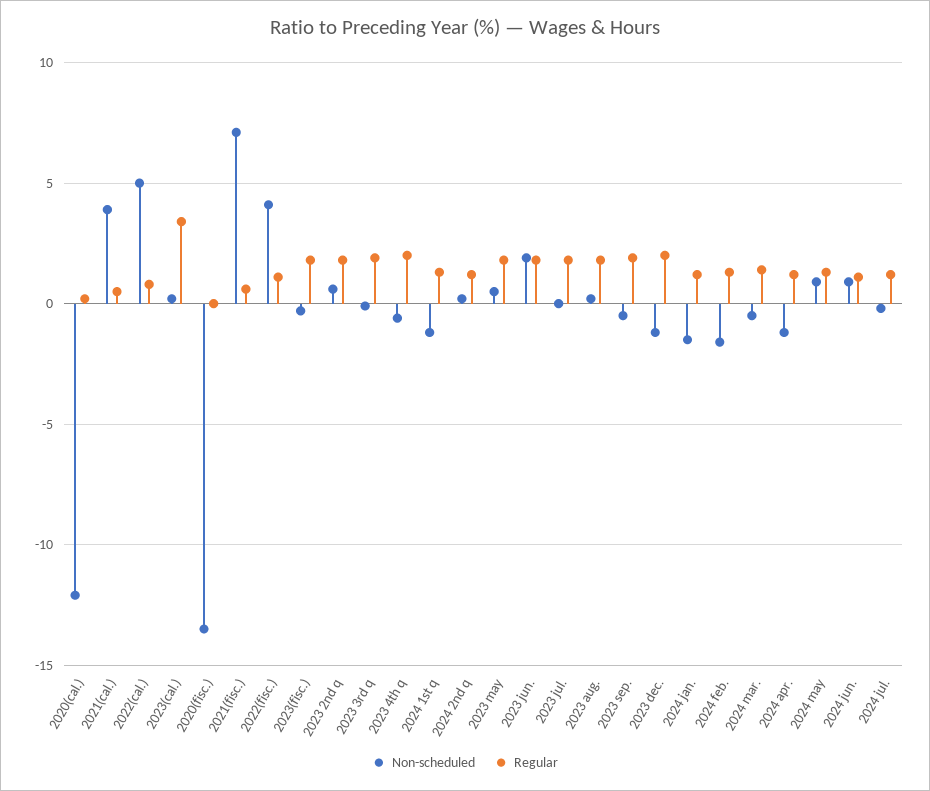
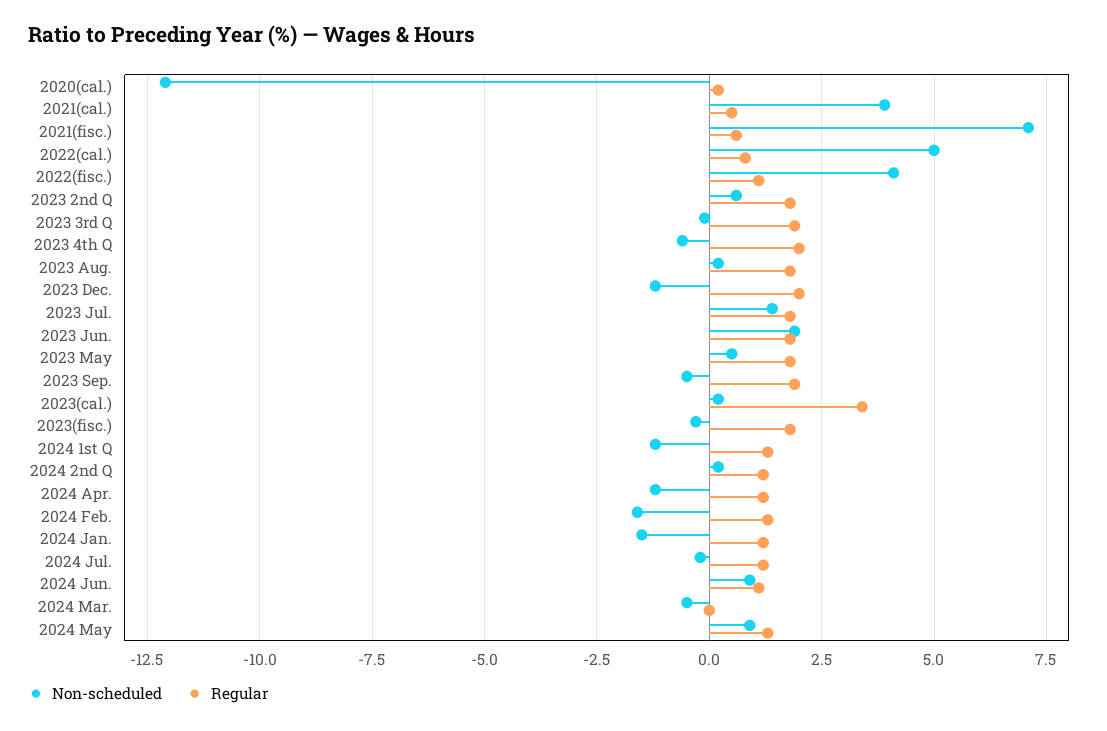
Non-scheduled, 2020(fisc.): -13.5 -> none
Regular, 2020(fisc.): 0 -> none
Non-scheduled, 2023 jul.: 0 -> 1.5
Regular, 2024 mar.: 1.5 -> 0

